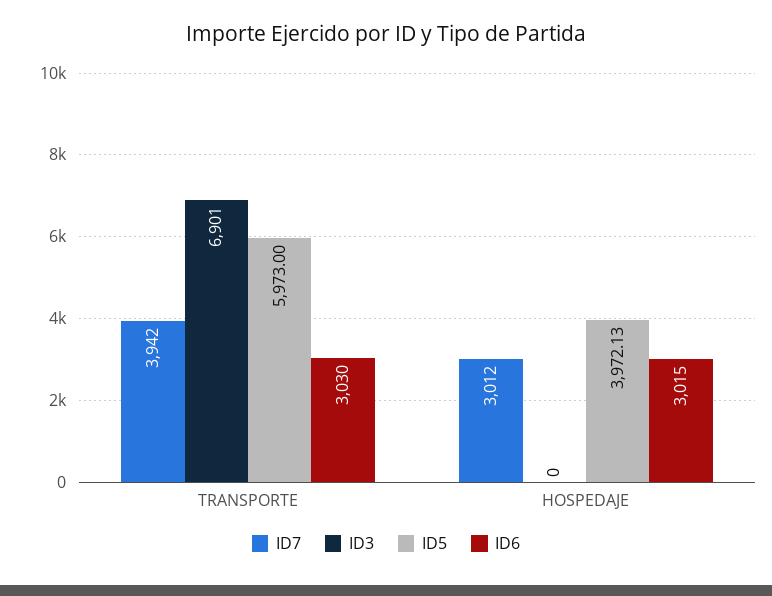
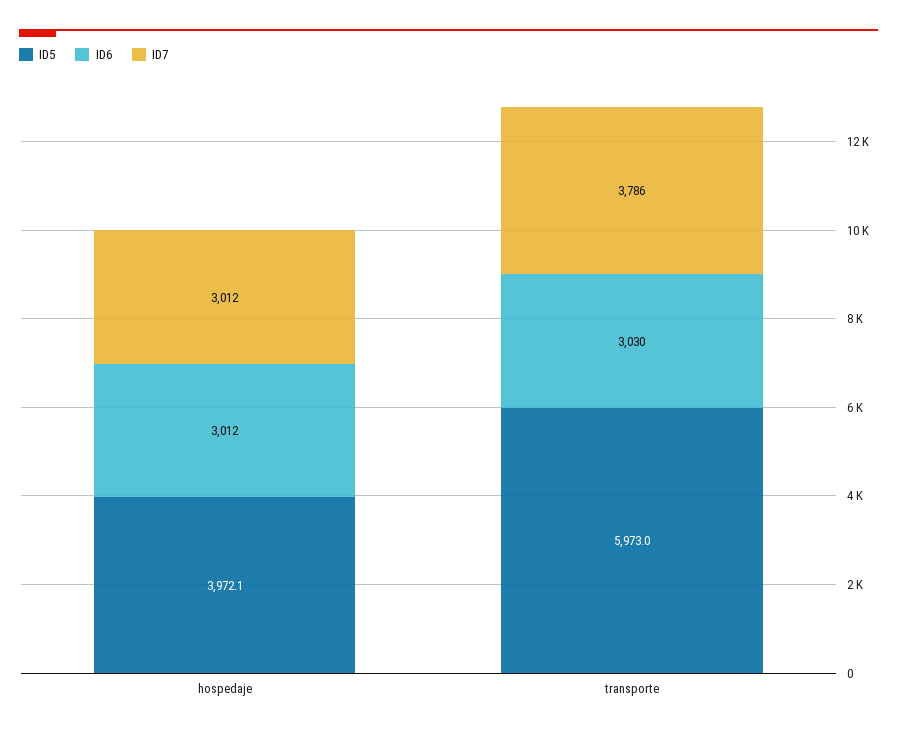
ID7, TRANSPORTE: 3942 -> 3786
ID3, TRANSPORTE: 6901 -> none
ID3, HOSPEDAJE: 0 -> none
ID6, HOSPEDAJE: 3015 -> 3012

